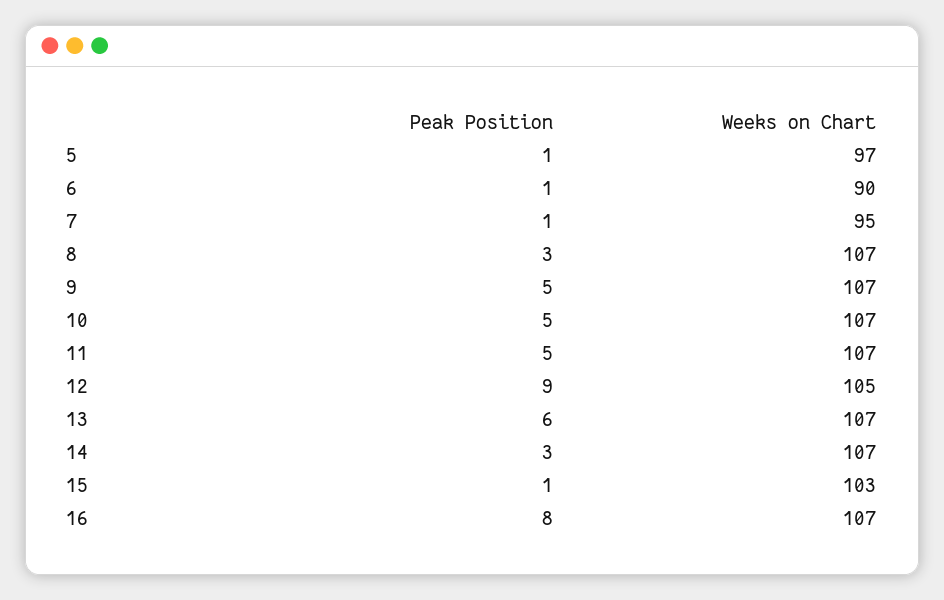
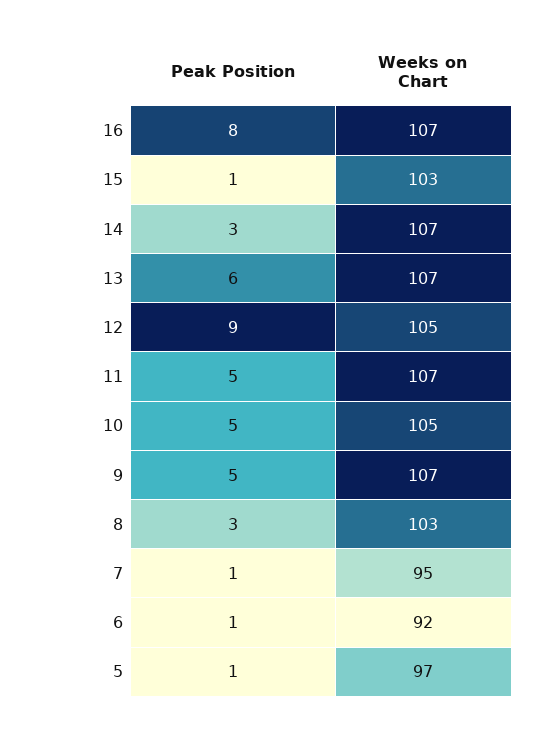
Weeks on Chart, 6: 90 -> 92
Weeks on Chart, 8: 107 -> 103
Weeks on Chart, 10: 107 -> 105

